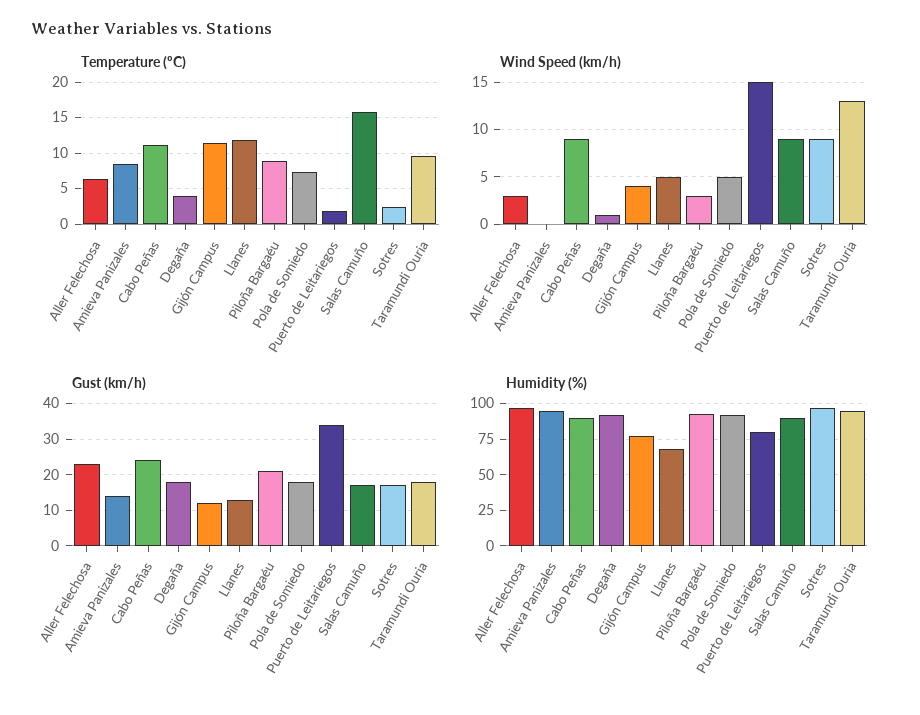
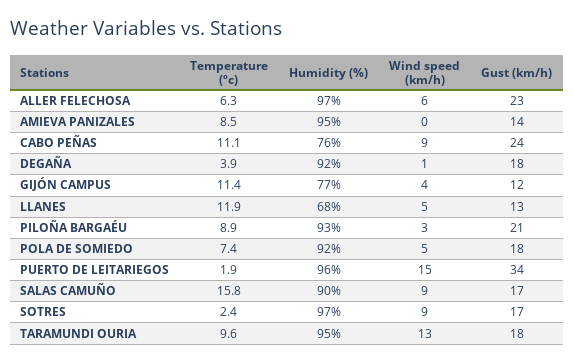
Wind Speed (km/h), Aller Felechosa: 3 -> 6
Humidity (%), Cabo Peñas: 90 -> 76
Humidity (%), Puerto de Leitariegos: 80 -> 96

